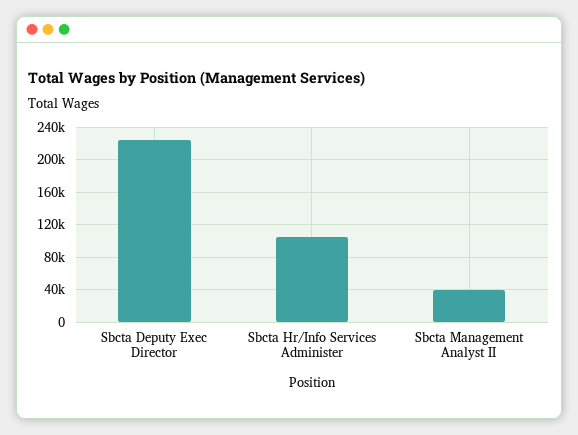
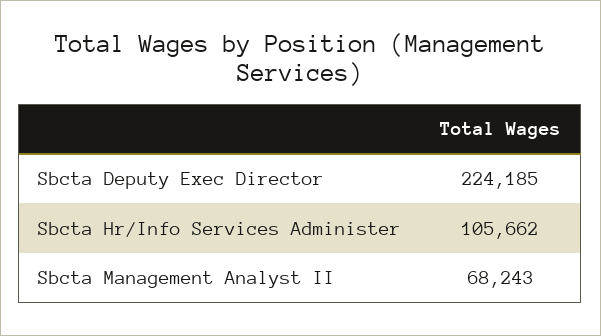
Sbcta Management Analyst II: 40000 -> 68243

